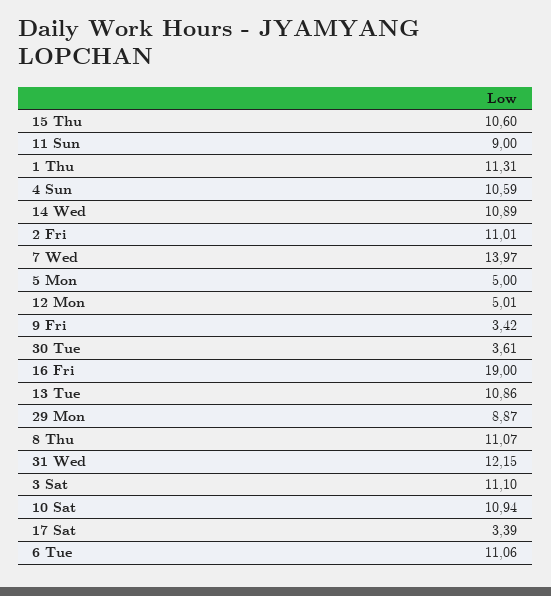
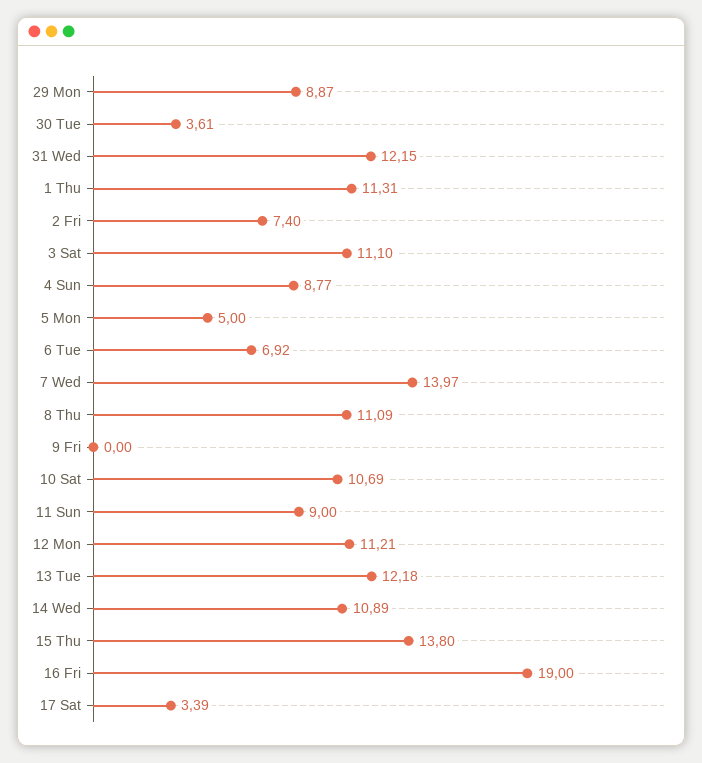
15 Thu: 10.6 -> 13.8
4 Sun: 10.59 -> 8.77
2 Fri: 11.01 -> 7.4
12 Mon: 5.01 -> 11.21
9 Fri: 3.42 -> 0
13 Tue: 10.86 -> 12.18
8 Thu: 11.07 -> 11.09
10 Sat: 10.94 -> 10.69
6 Tue: 11.06 -> 6.92

